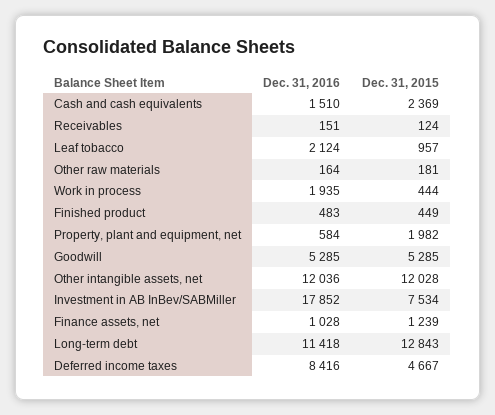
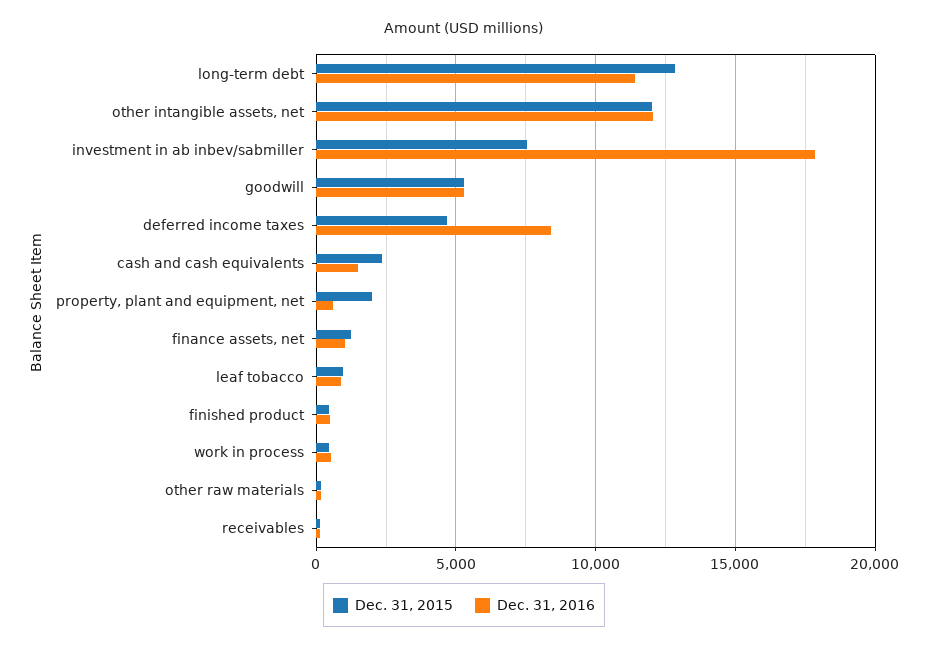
Dec. 31, 2016, Leaf tobacco: 2124 -> 1000
Dec. 31, 2016, Work in process: 1935 -> 500

